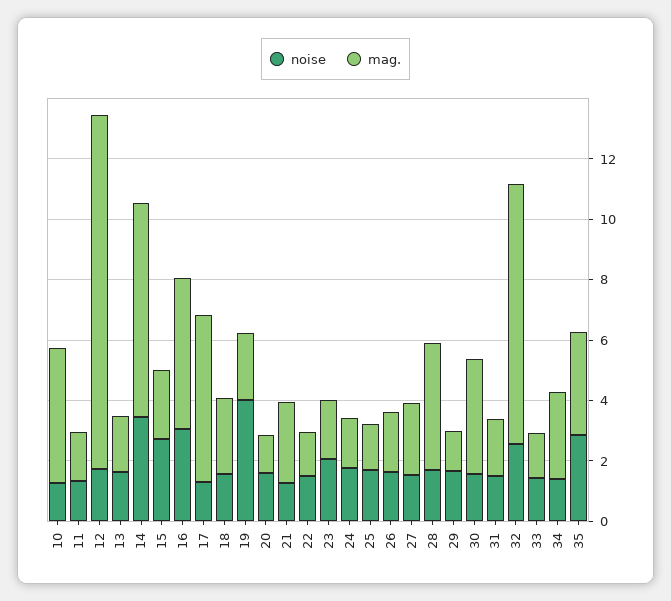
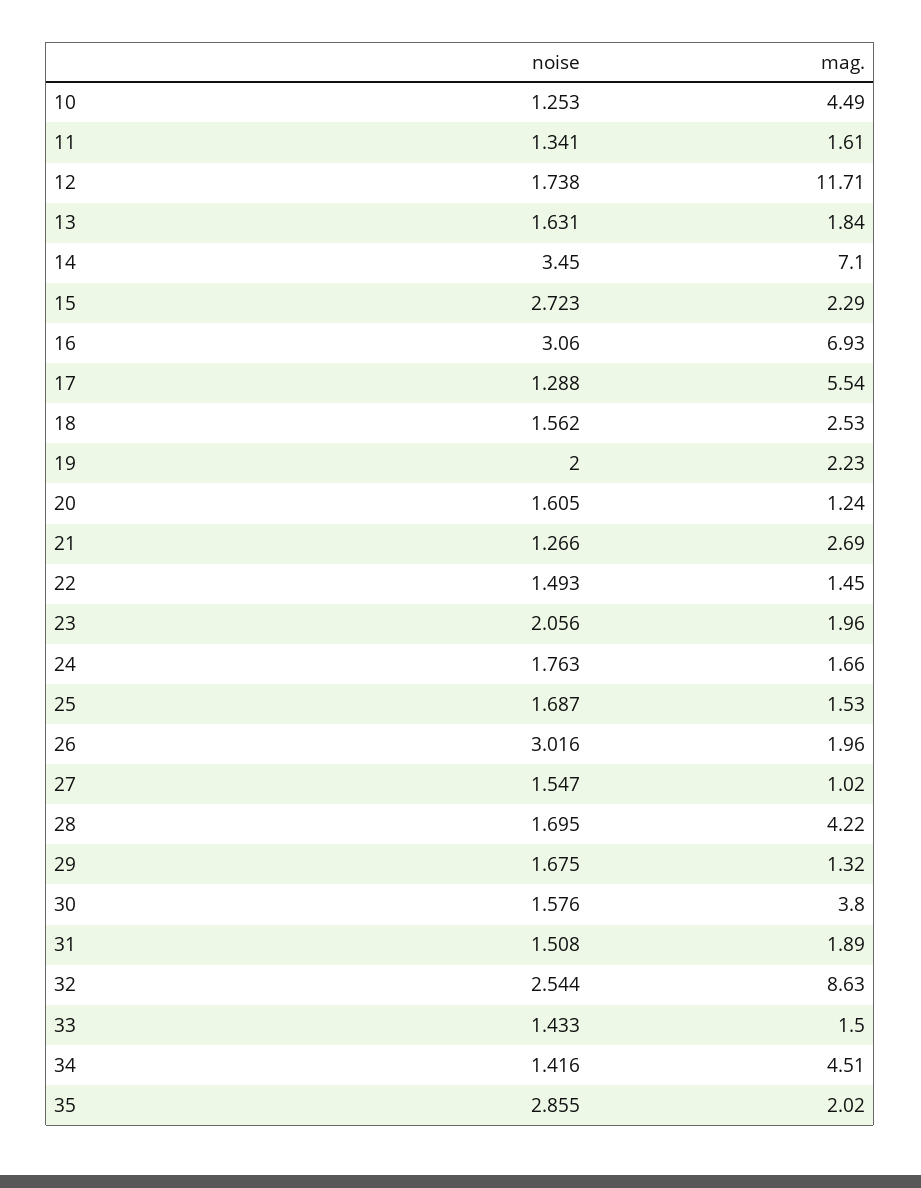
mag., 16: 5 -> 6.93
noise, 19: 4 -> 2
noise, 26: 1.5 -> 3.016
mag., 27: 2.5 -> 1.02
mag., 34: 3 -> 4.51
mag., 35: 3.5 -> 2.02

